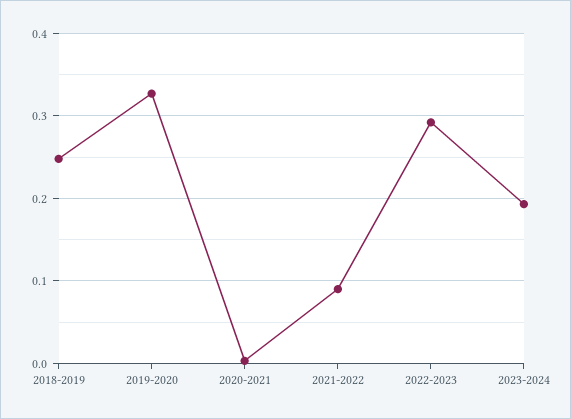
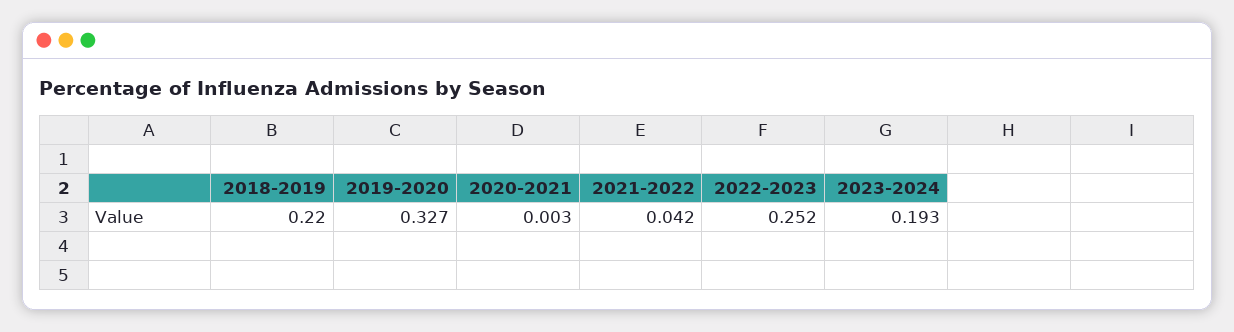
2018-2019: 0.25 -> 0.22
2021-2022: 0.09 -> 0.042
2022-2023: 0.29 -> 0.252

